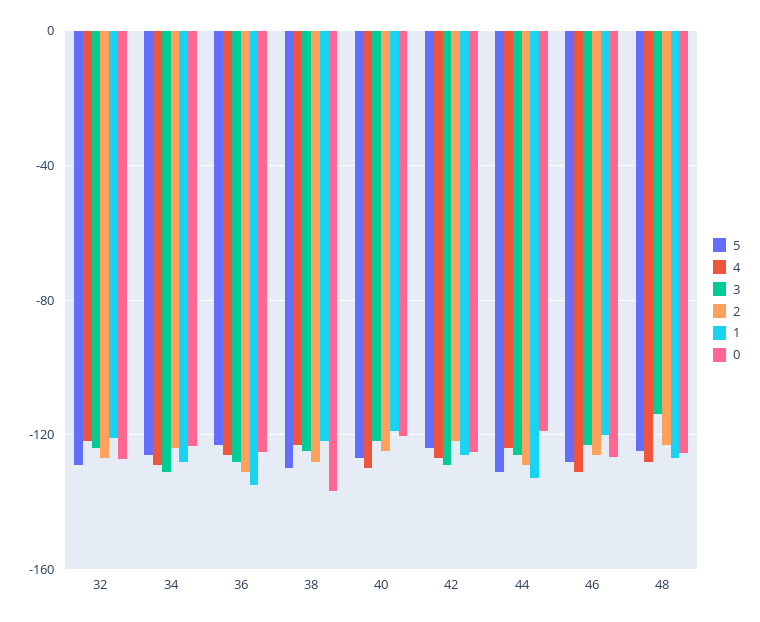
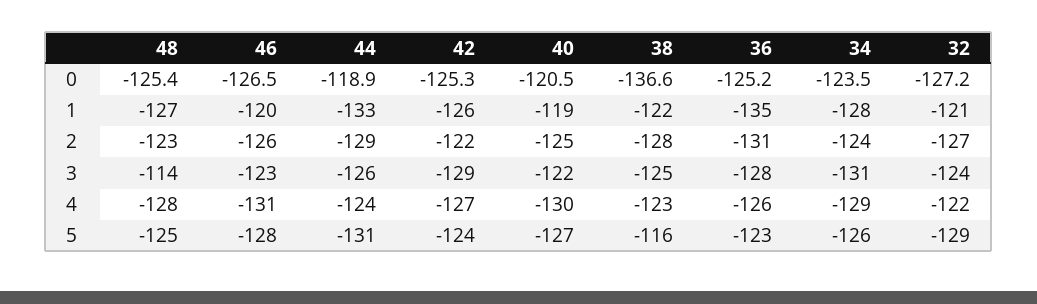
5, 38: -130 -> -116

